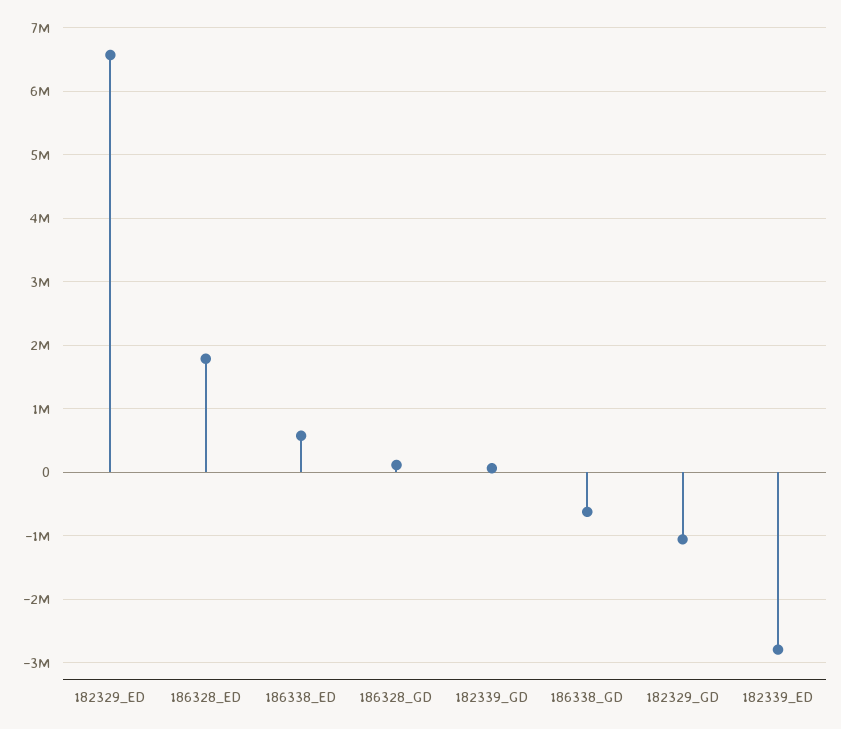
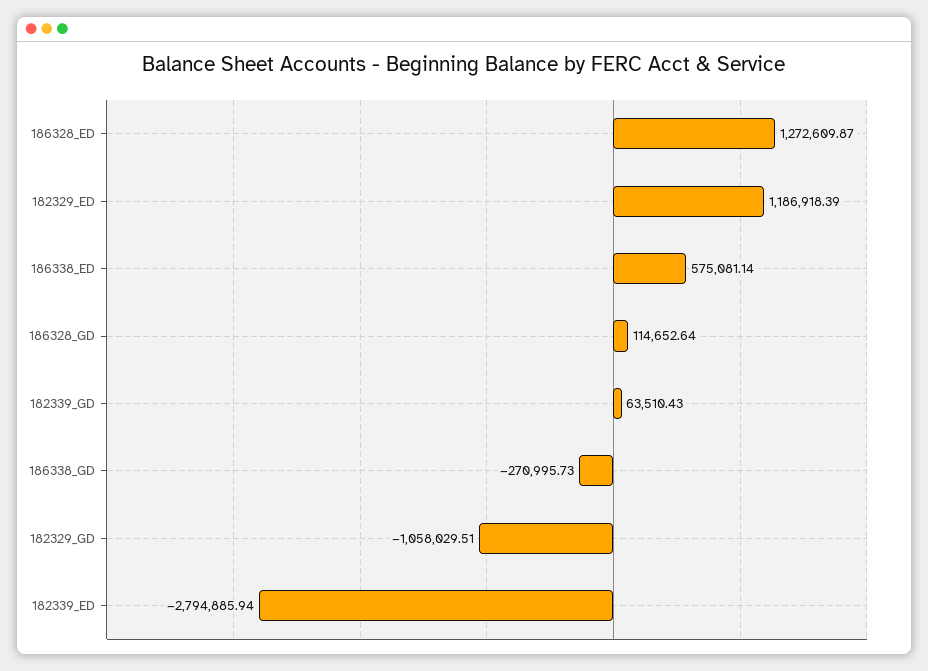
182329_ED: 6600000 -> 1186918.39
186328_ED: 1800000 -> 1272609.87
186338_GD: -600000 -> -270995.73

